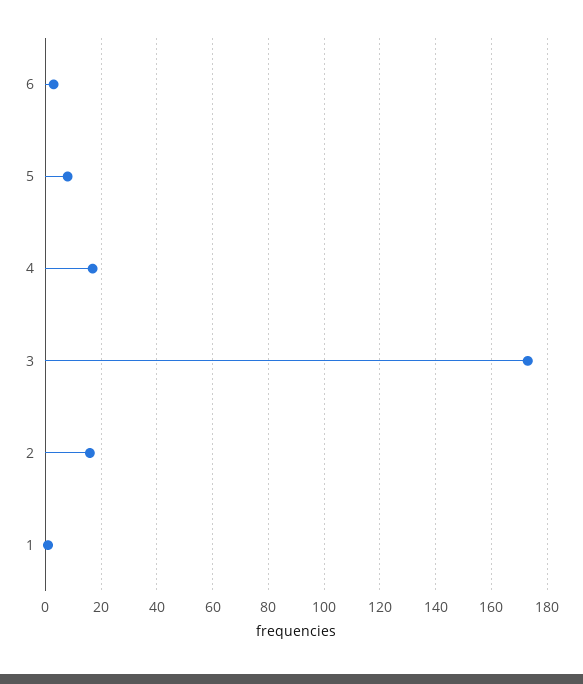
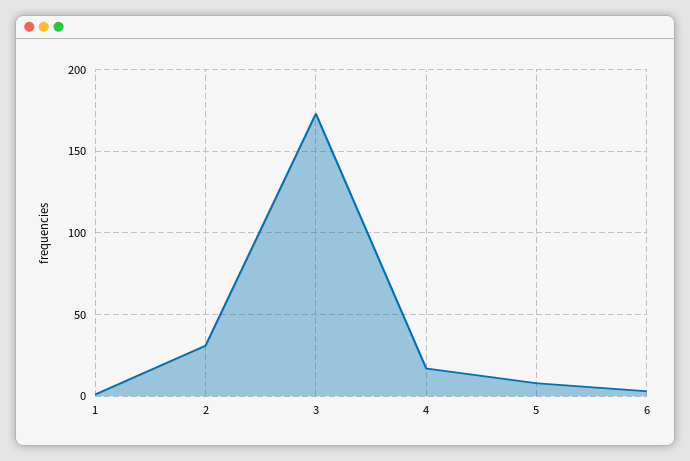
2: 15 -> 30

